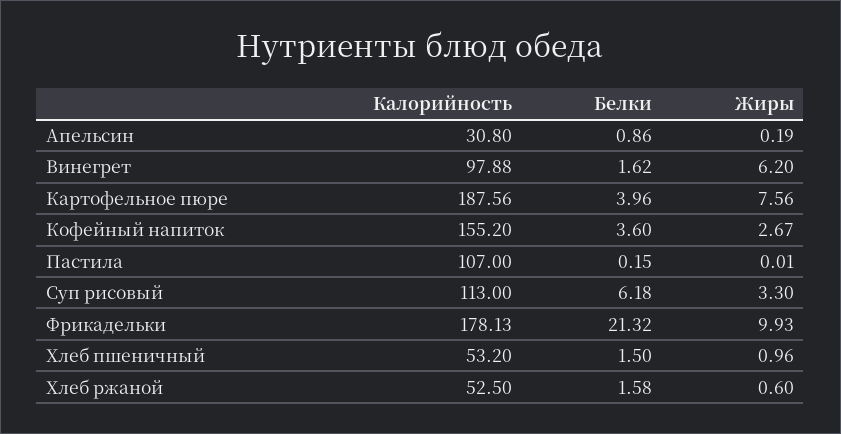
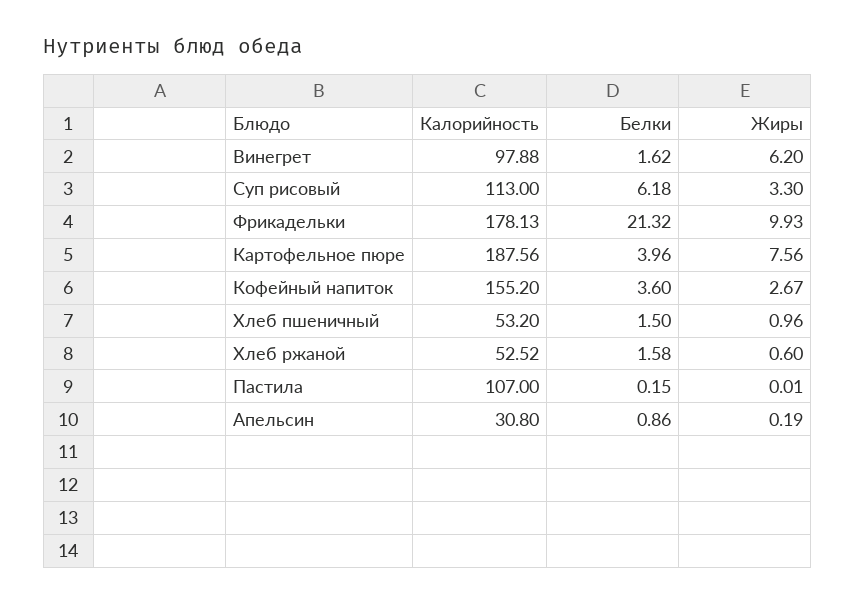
Калорийность, Хлеб ржаной: 52.5 -> 52.52

